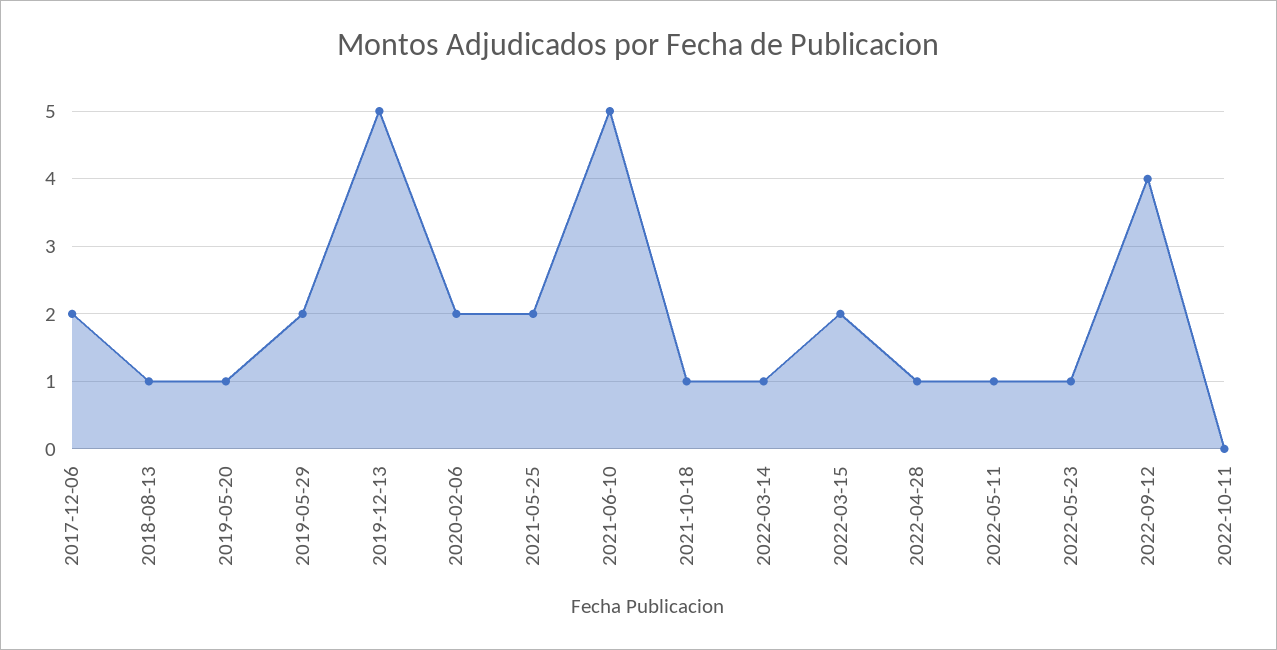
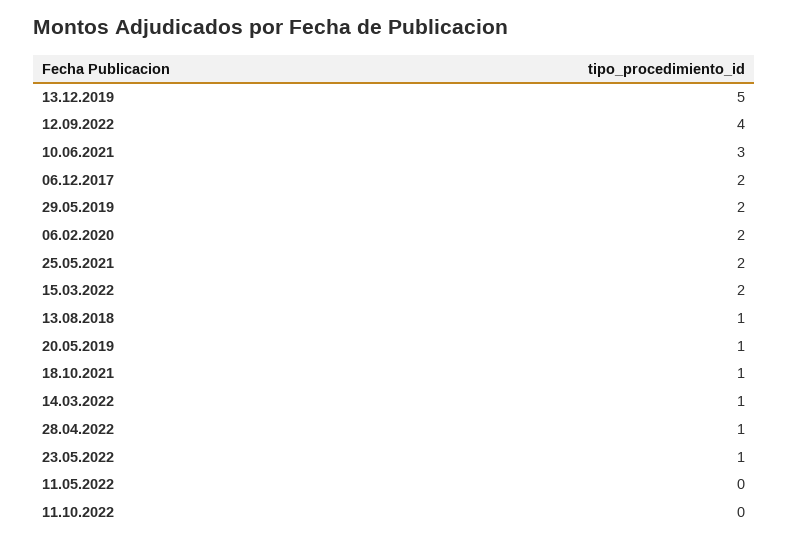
2021-06-10: 5 -> 3
2022-05-11: 1 -> 0

